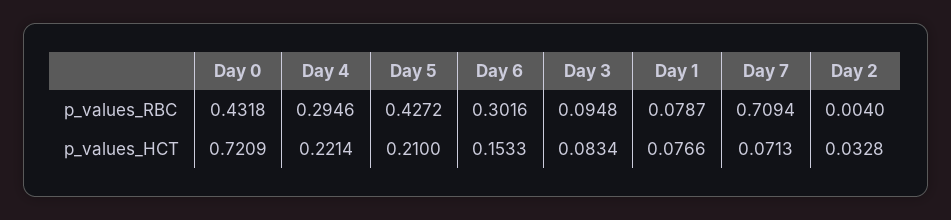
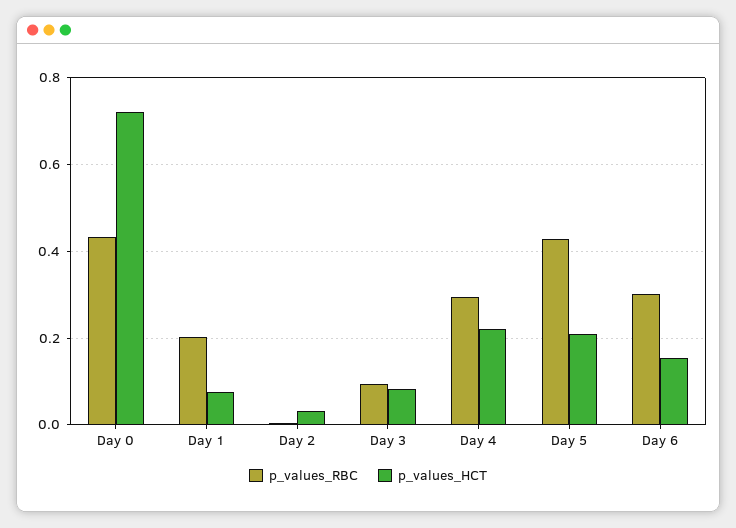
p_values_RBC, Day 1: 0.0787 -> 0.2
p_values_RBC, Day 7: 0.7094 -> none
p_values_HCT, Day 7: 0.0713 -> none

